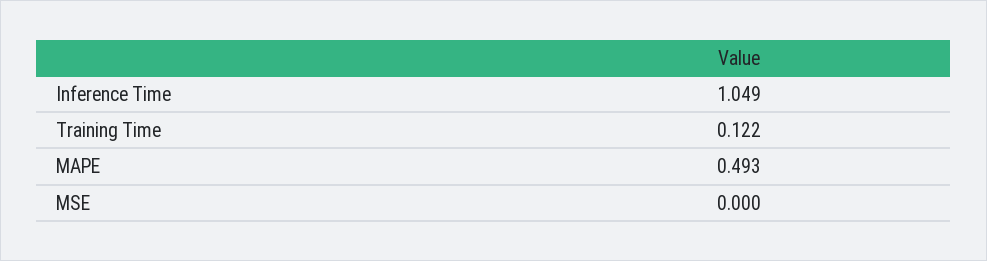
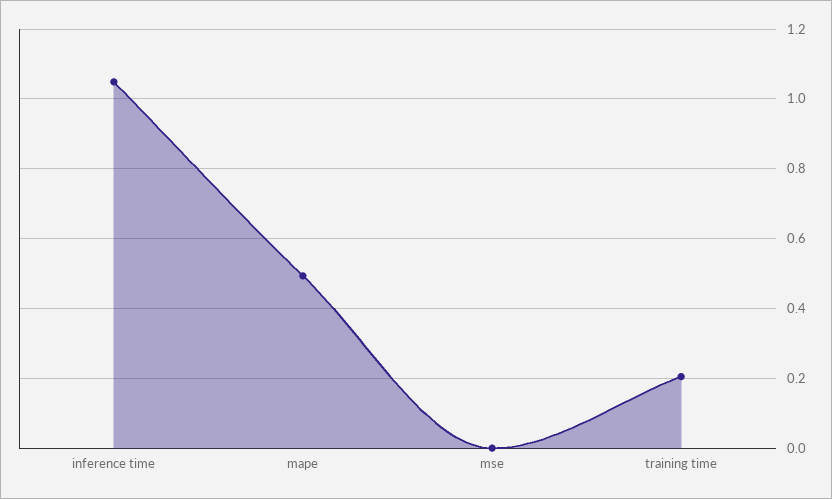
Training Time: 0.122 -> 0.2

